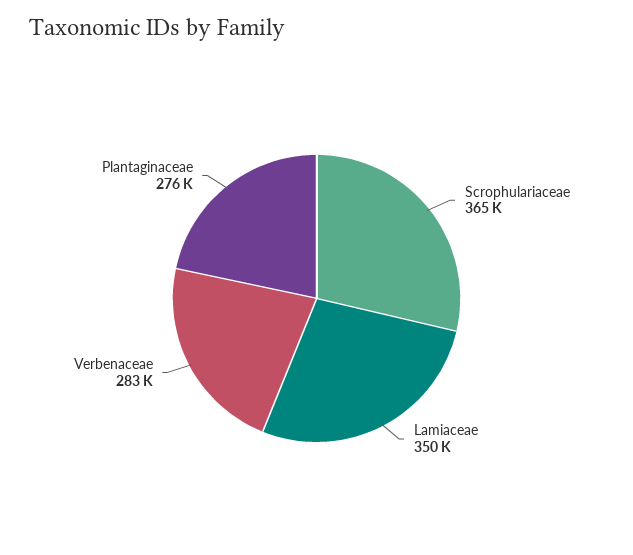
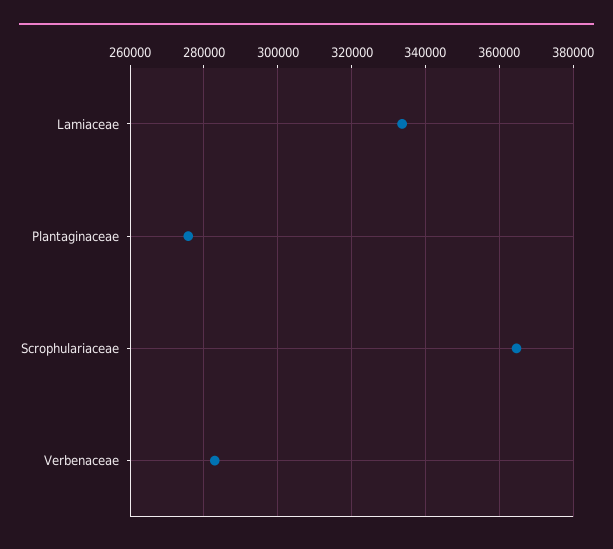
Lamiaceae: 350000 -> 334000

